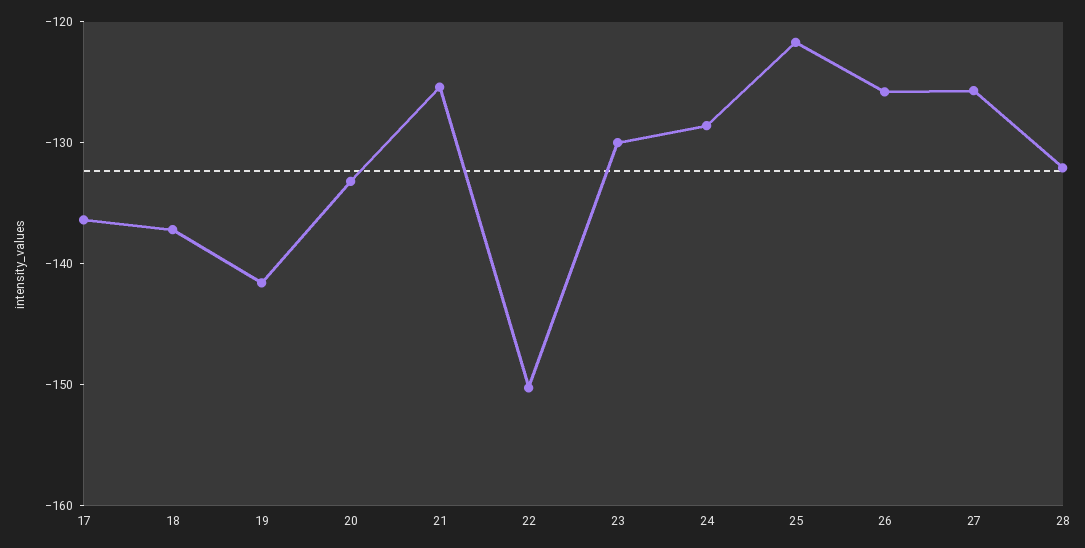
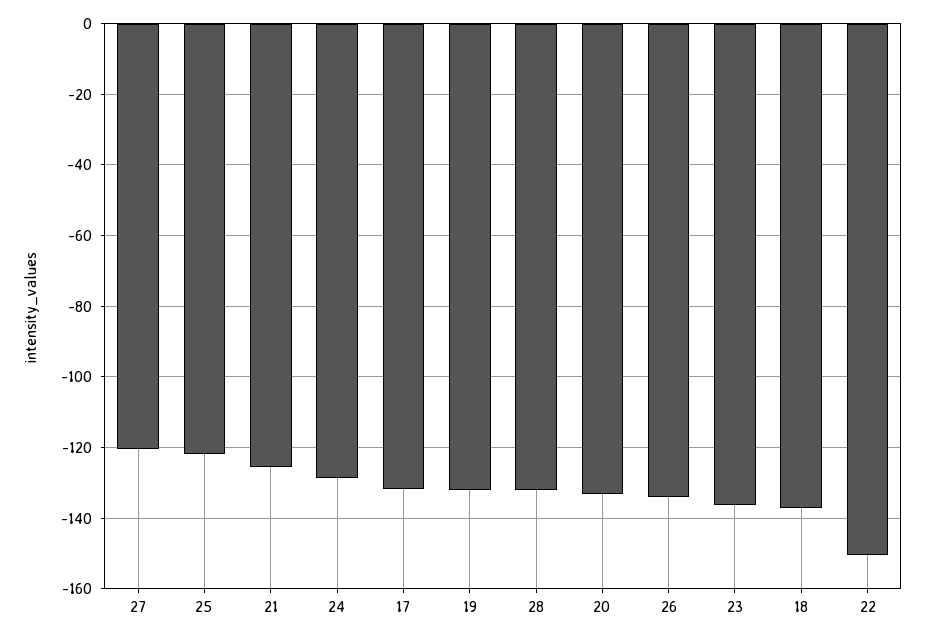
17: -136 -> -132
19: -142 -> -132
23: -130 -> -136
26: -126 -> -134
27: -126 -> -120

